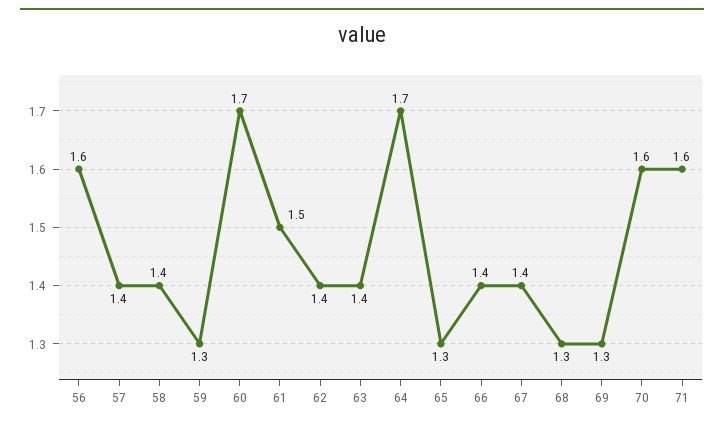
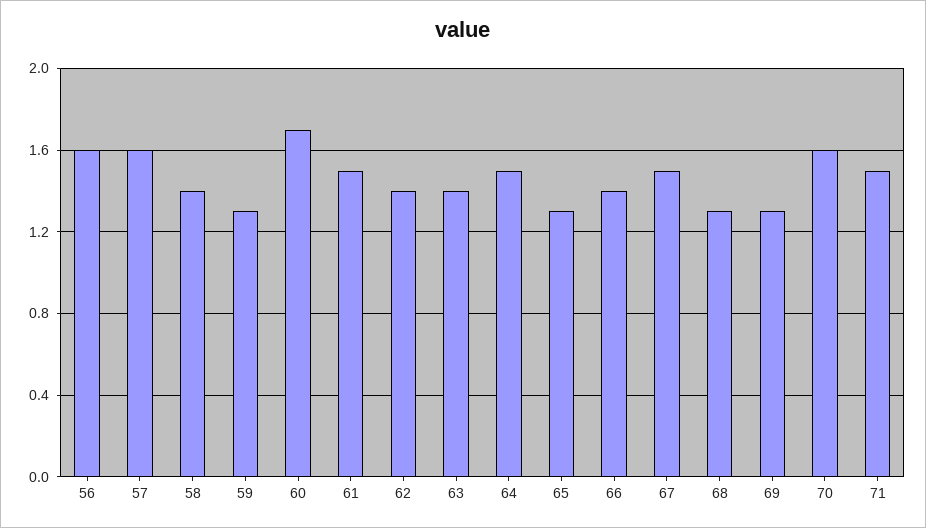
57: 1.4 -> 1.6
64: 1.7 -> 1.5
67: 1.4 -> 1.5
71: 1.6 -> 1.5

